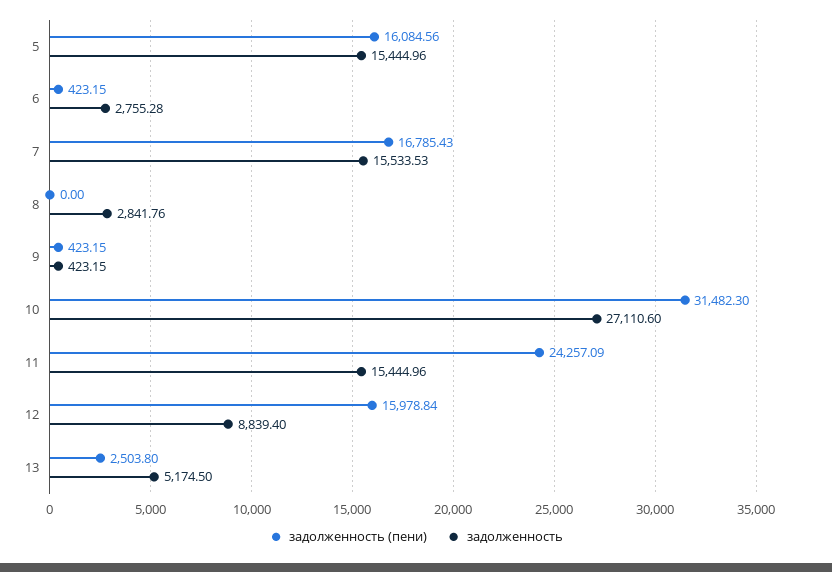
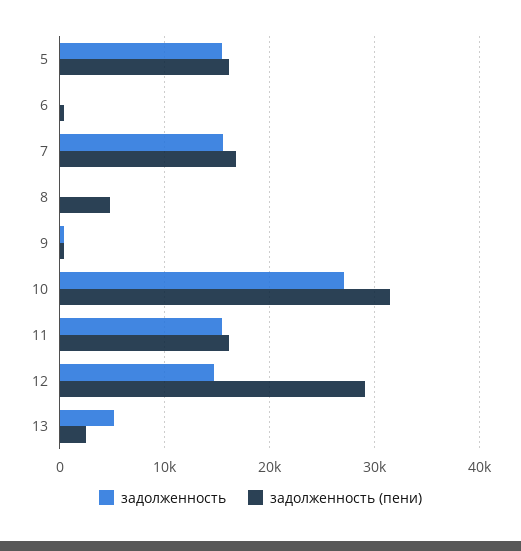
задолженность, 6: 2755.28 -> 0
задолженность (пени), 8: 0 -> 5000
задолженность, 8: 2841.76 -> 0
задолженность (пени), 11: 24257.09 -> 16000
задолженность (пени), 12: 15978.84 -> 29000
задолженность, 12: 8839.4 -> 15000

